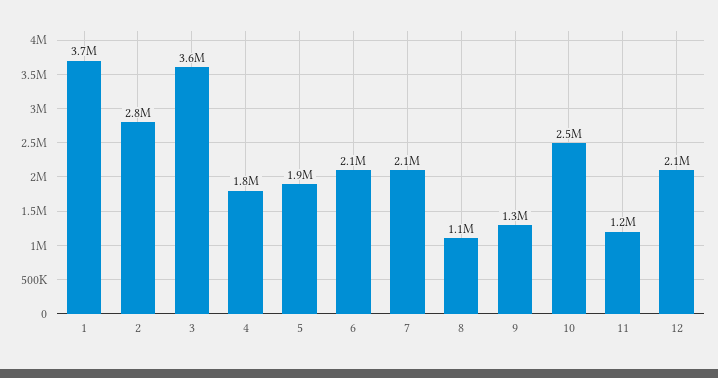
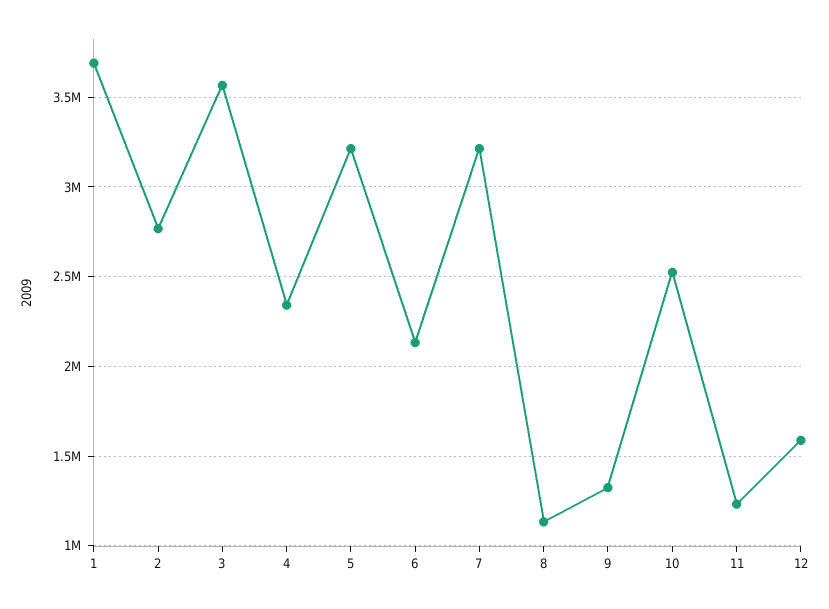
4: 1800000 -> 2350000
5: 1900000 -> 3200000
7: 2100000 -> 3200000
12: 2100000 -> 1600000

